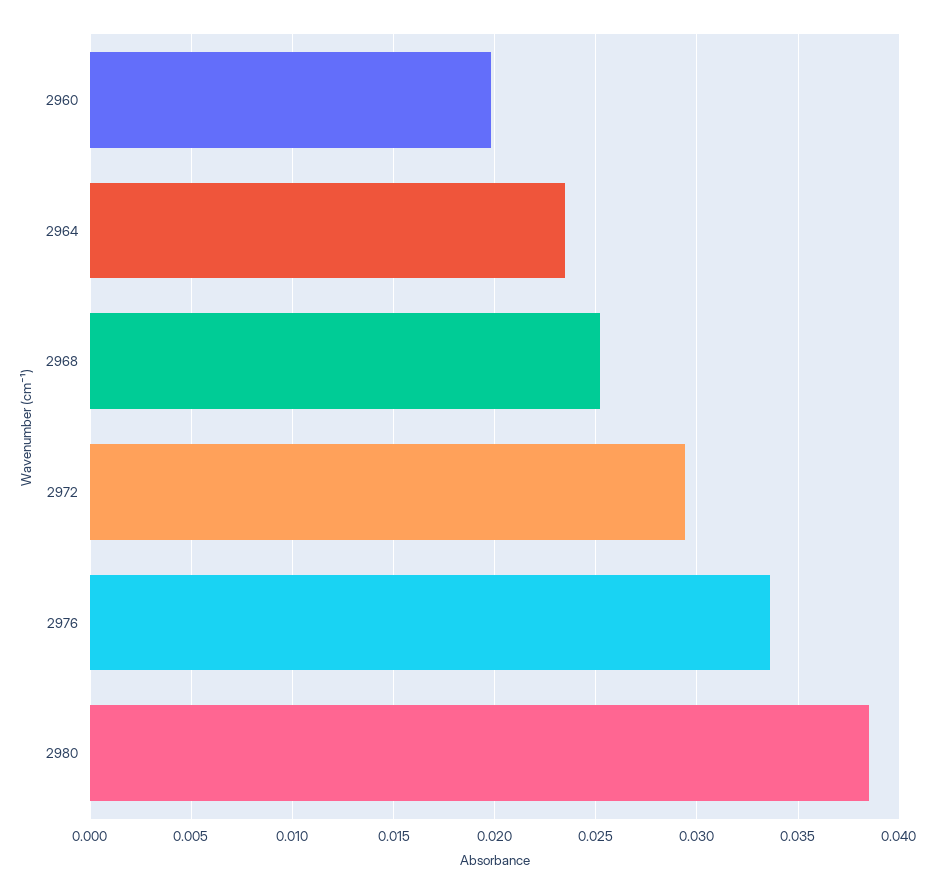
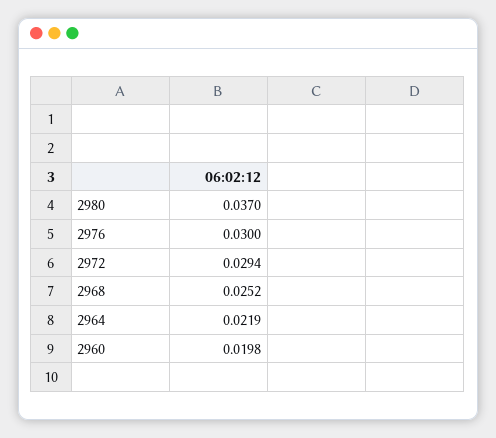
2964: 0.0235 -> 0.0219
2976: 0.0335 -> 0.03
2980: 0.0385 -> 0.037

